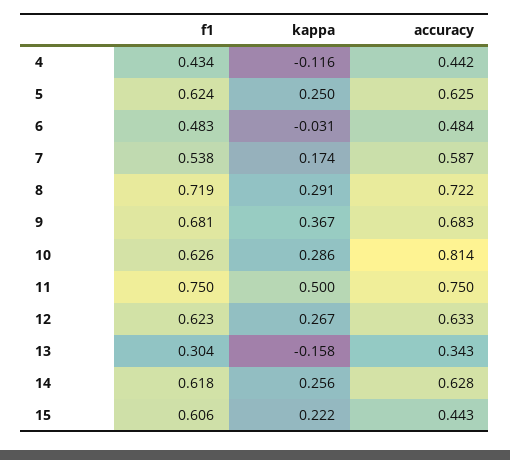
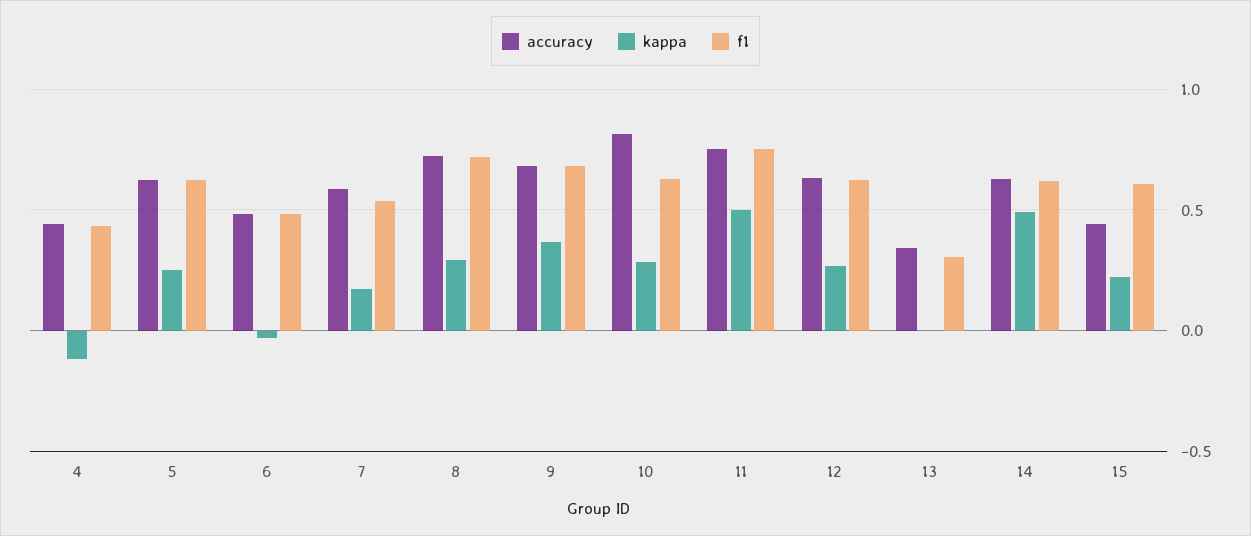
kappa, 13: -0.158 -> 0
kappa, 14: 0.256 -> 0.5

